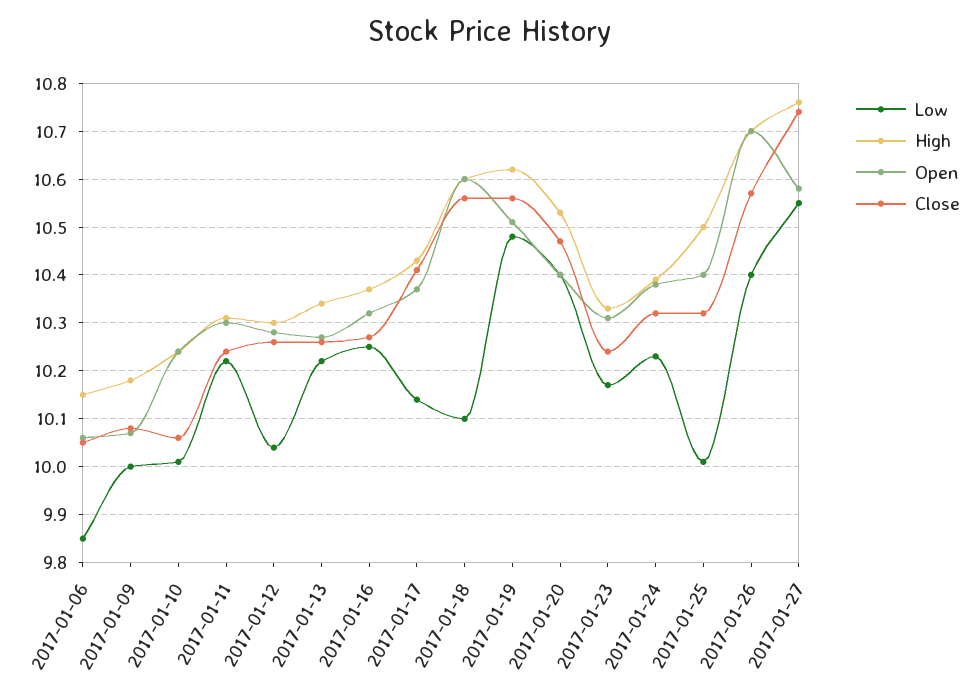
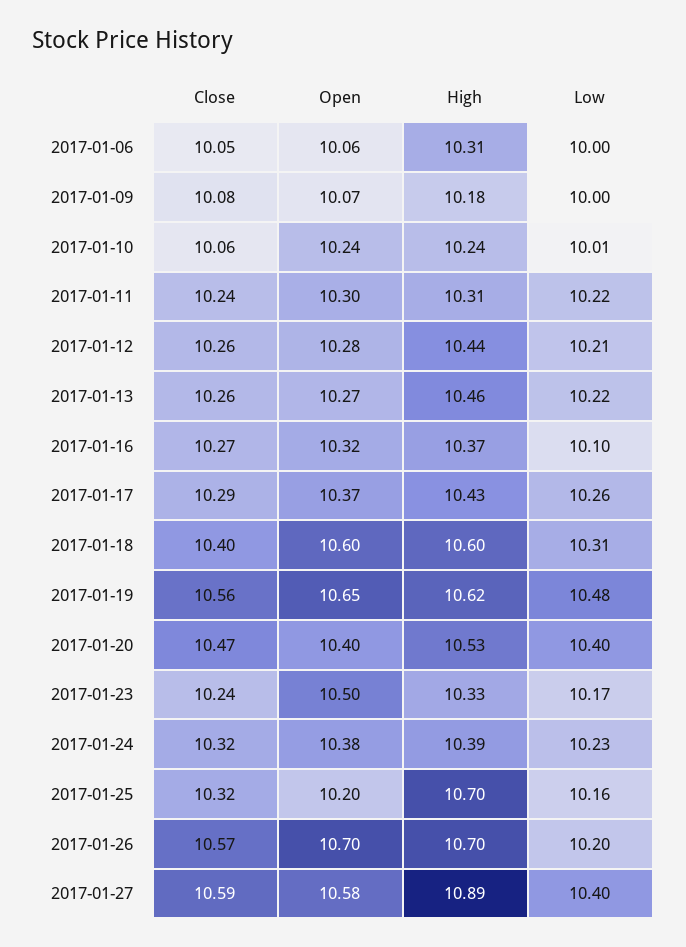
Low, 2017-01-06: 9.85 -> 10
High, 2017-01-06: 10.15 -> 10.31
Low, 2017-01-12: 10.05 -> 10.21
High, 2017-01-12: 10.3 -> 10.44
High, 2017-01-13: 10.35 -> 10.46
Low, 2017-01-16: 10.25 -> 10.1
Low, 2017-01-17: 10.15 -> 10.26
Close, 2017-01-17: 10.4 -> 10.29
Low, 2017-01-18: 10.1 -> 10.31
Close, 2017-01-18: 10.55 -> 10.4
Open, 2017-01-19: 10.5 -> 10.65
Open, 2017-01-23: 10.3 -> 10.5
Low, 2017-01-25: 10 -> 10.16
High, 2017-01-25: 10.5 -> 10.7
Open, 2017-01-25: 10.4 -> 10.2
Low, 2017-01-26: 10.4 -> 10.2
Low, 2017-01-27: 10.55 -> 10.4
High, 2017-01-27: 10.75 -> 10.89
Close, 2017-01-27: 10.75 -> 10.59

